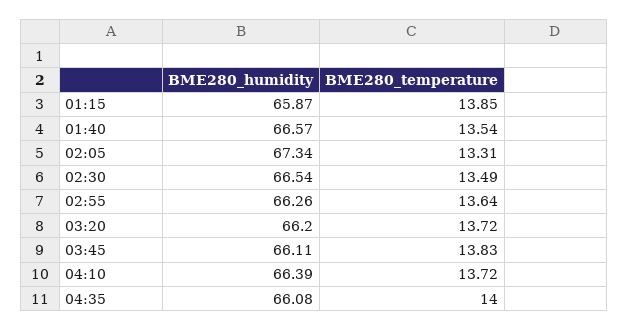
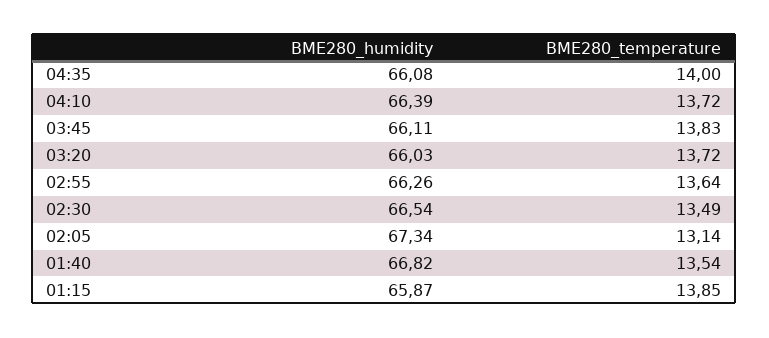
BME280_humidity, 01:40: 66.57 -> 66.82
BME280_temperature, 02:05: 13.31 -> 13.14
BME280_humidity, 03:20: 66.2 -> 66.03

